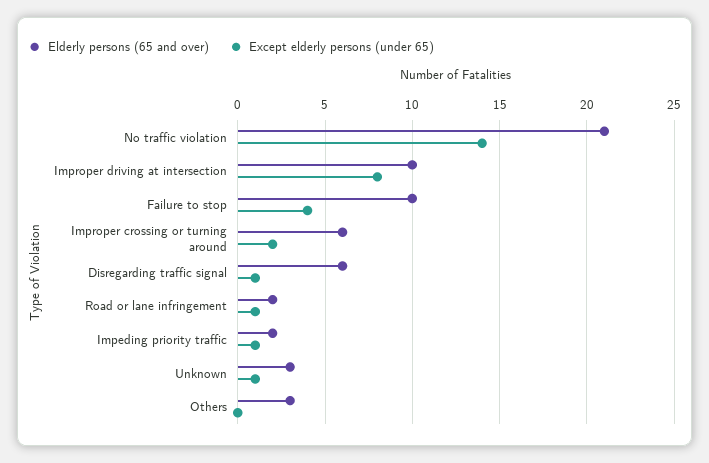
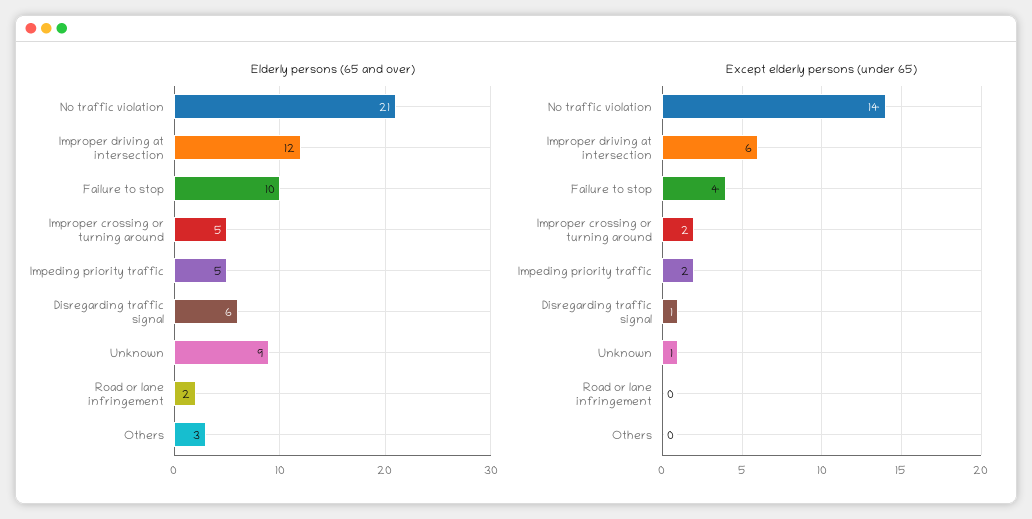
Elderly persons (65 and over), Improper driving at intersection: 10 -> 12
Except elderly persons (under 65), Improper driving at intersection: 8 -> 6
Elderly persons (65 and over), Improper crossing or turning around: 6 -> 5
Except elderly persons (under 65), Road or lane infringement: 1 -> 0
Elderly persons (65 and over), Impeding priority traffic: 2 -> 5
Except elderly persons (under 65), Impeding priority traffic: 1 -> 2
Elderly persons (65 and over), Unknown: 3 -> 9

